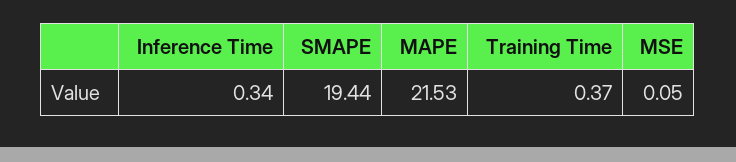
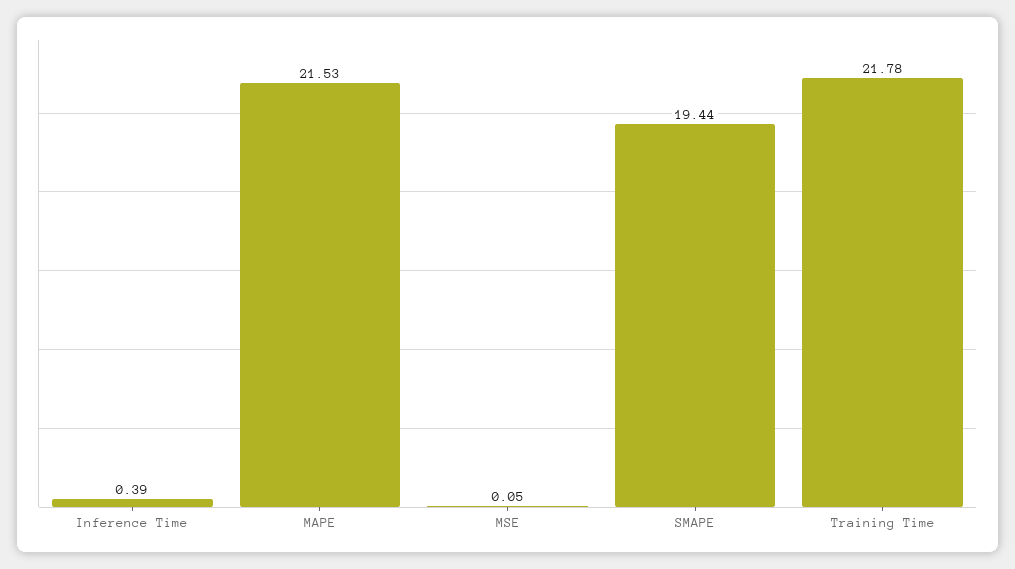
Inference Time: 0.34 -> 0.39
Training Time: 0.37 -> 21.78

